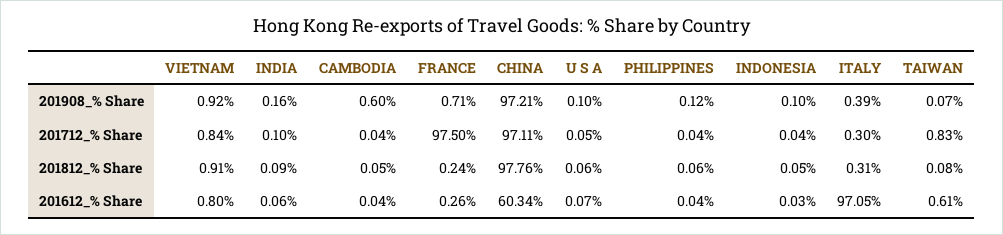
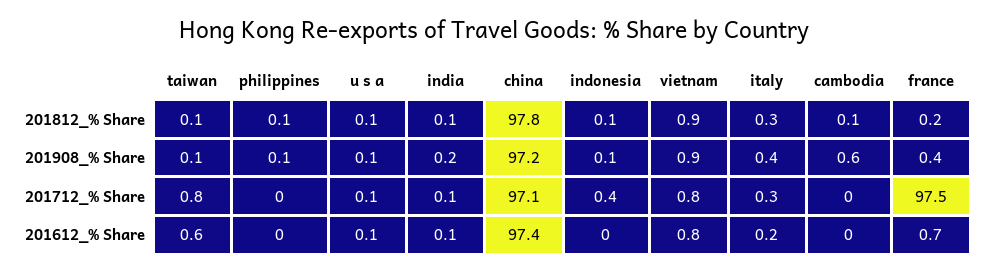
FRANCE, 201908_% Share: 0.71 -> 0.4
INDONESIA, 201712_% Share: 0.04 -> 0.4
FRANCE, 201612_% Share: 0.26 -> 0.7
CHINA, 201612_% Share: 60.34 -> 97.4
ITALY, 201612_% Share: 97.05 -> 0.2

